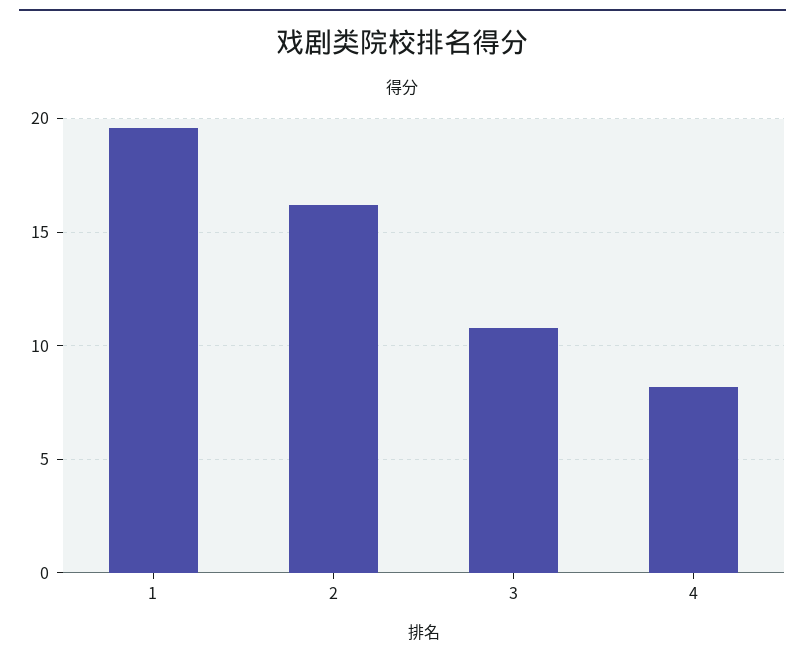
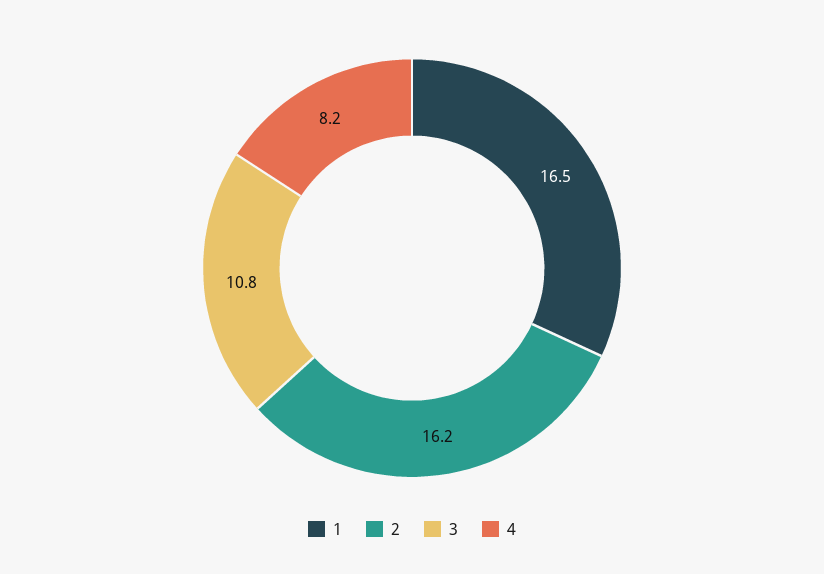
1: 19.5 -> 16.5

